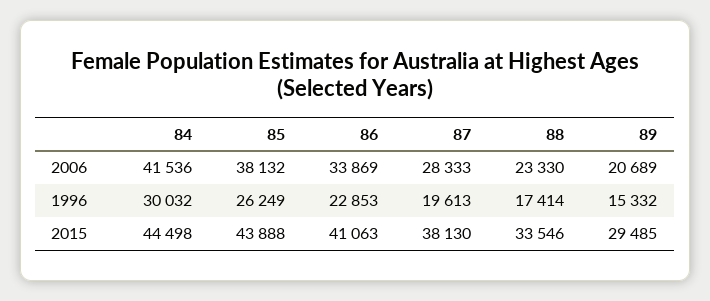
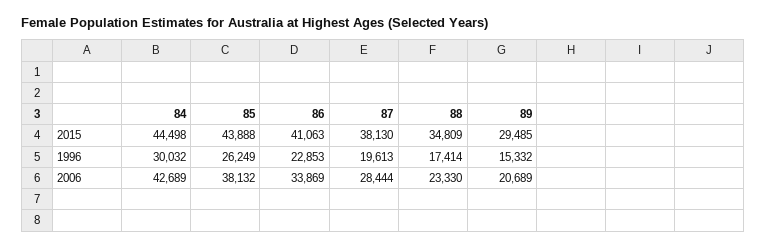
84, 2006: 41536 -> 42689
87, 2006: 28333 -> 28444
88, 2015: 33546 -> 34809

